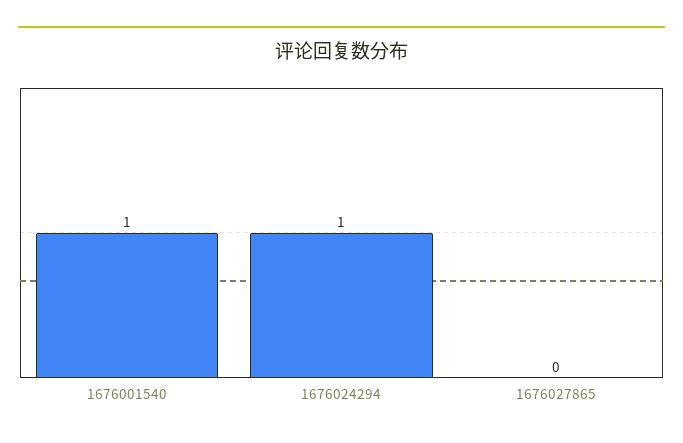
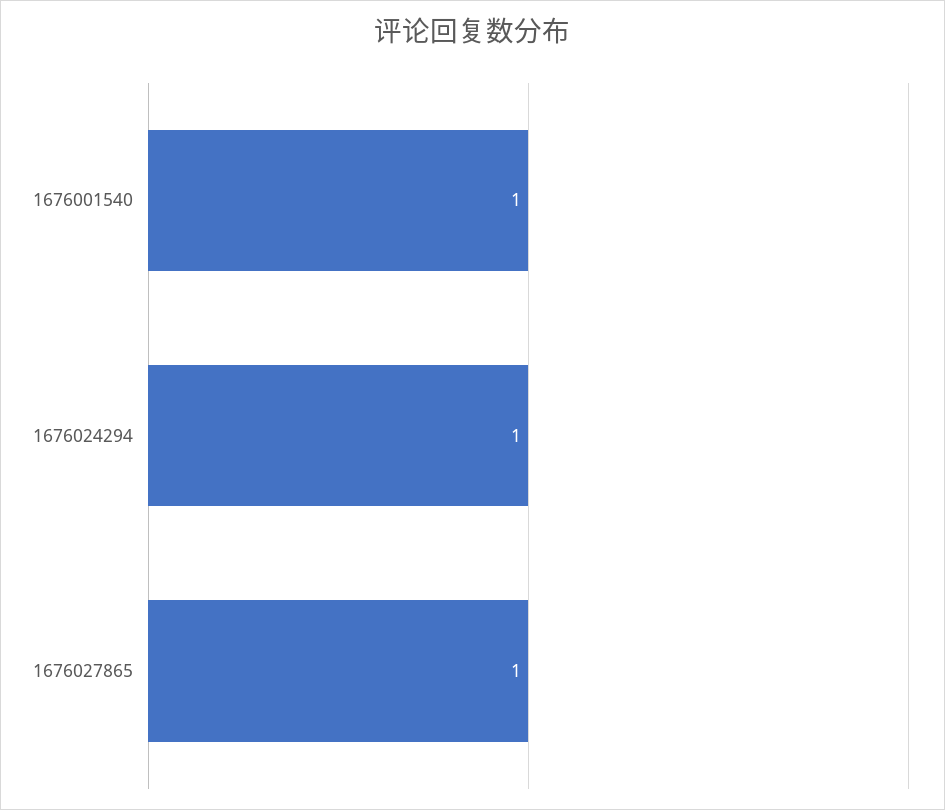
1676027865: 0 -> 1

